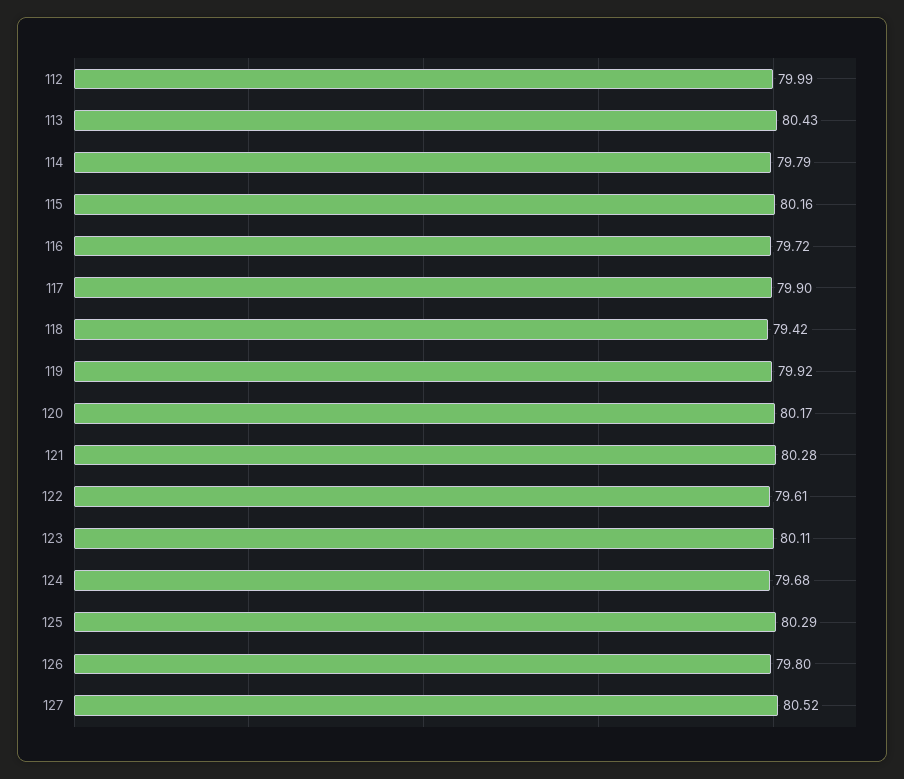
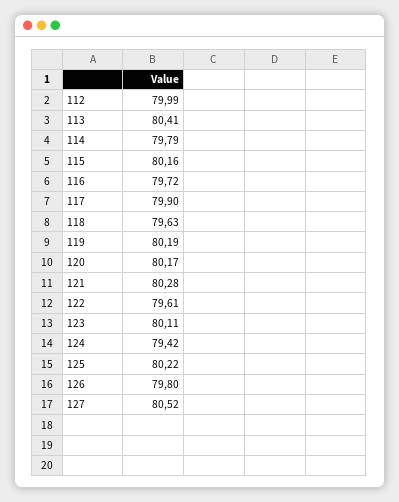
113: 80.43 -> 80.41
118: 79.42 -> 79.63
119: 79.92 -> 80.19
124: 79.68 -> 79.42
125: 80.29 -> 80.22

